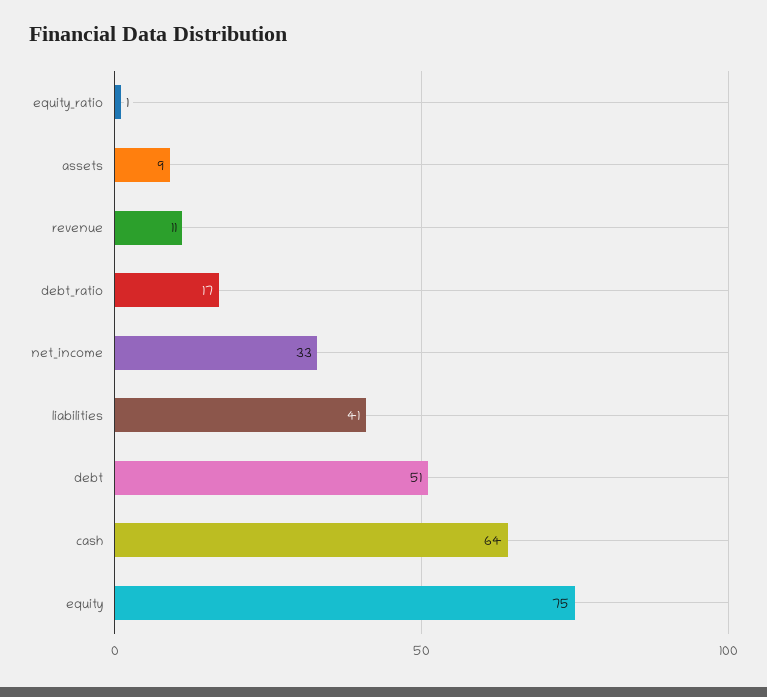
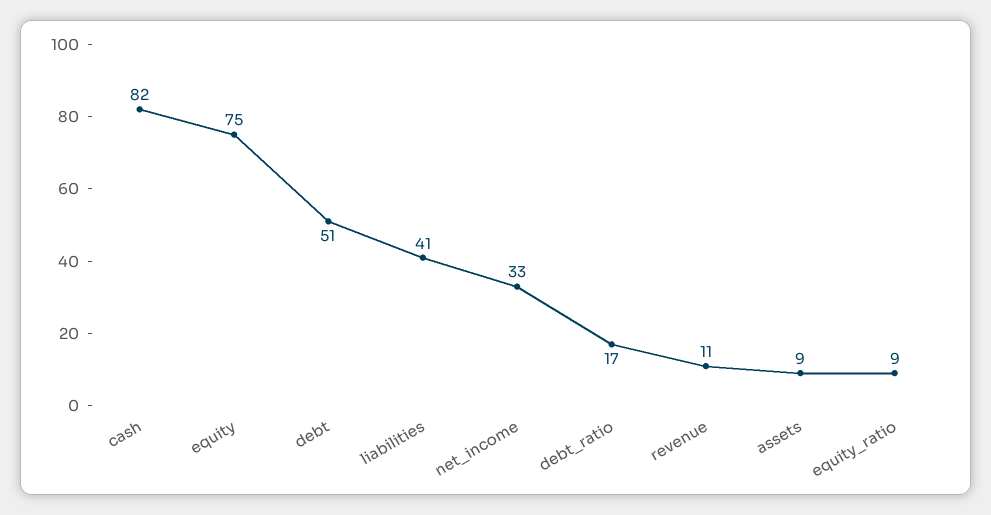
equity_ratio: 1 -> 9
cash: 64 -> 82

